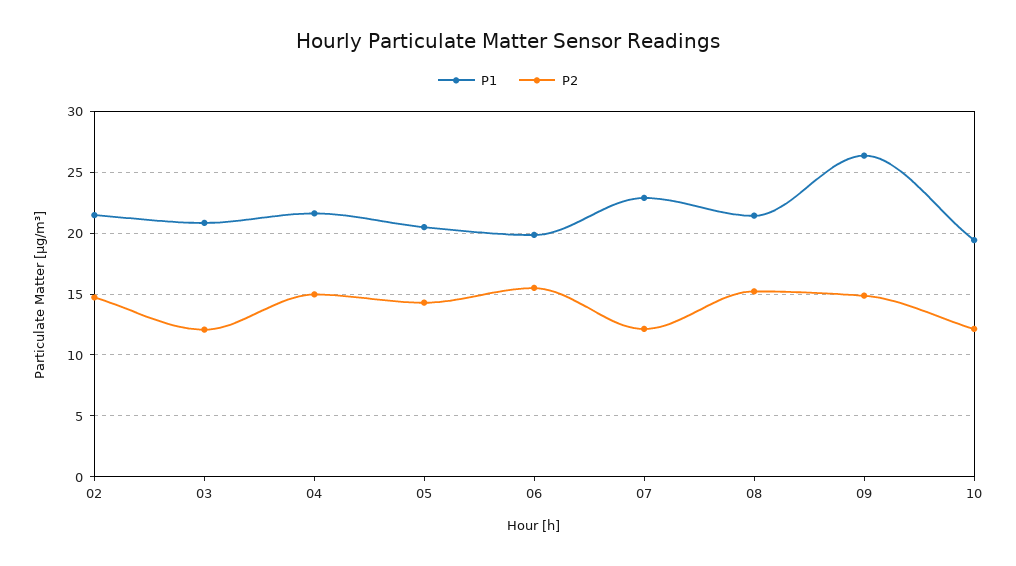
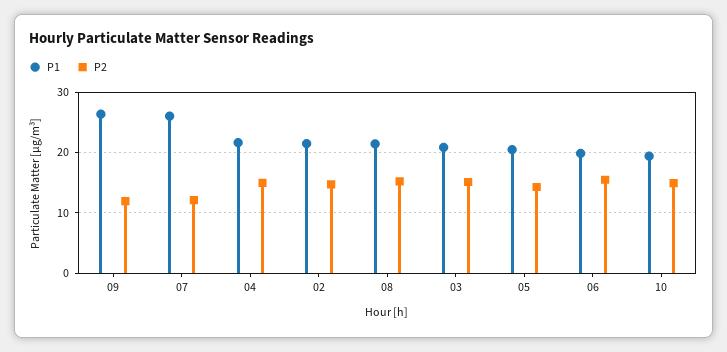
P2, 03: 12 -> 15
P1, 07: 23 -> 26
P2, 09: 15 -> 12
P2, 10: 12 -> 15

